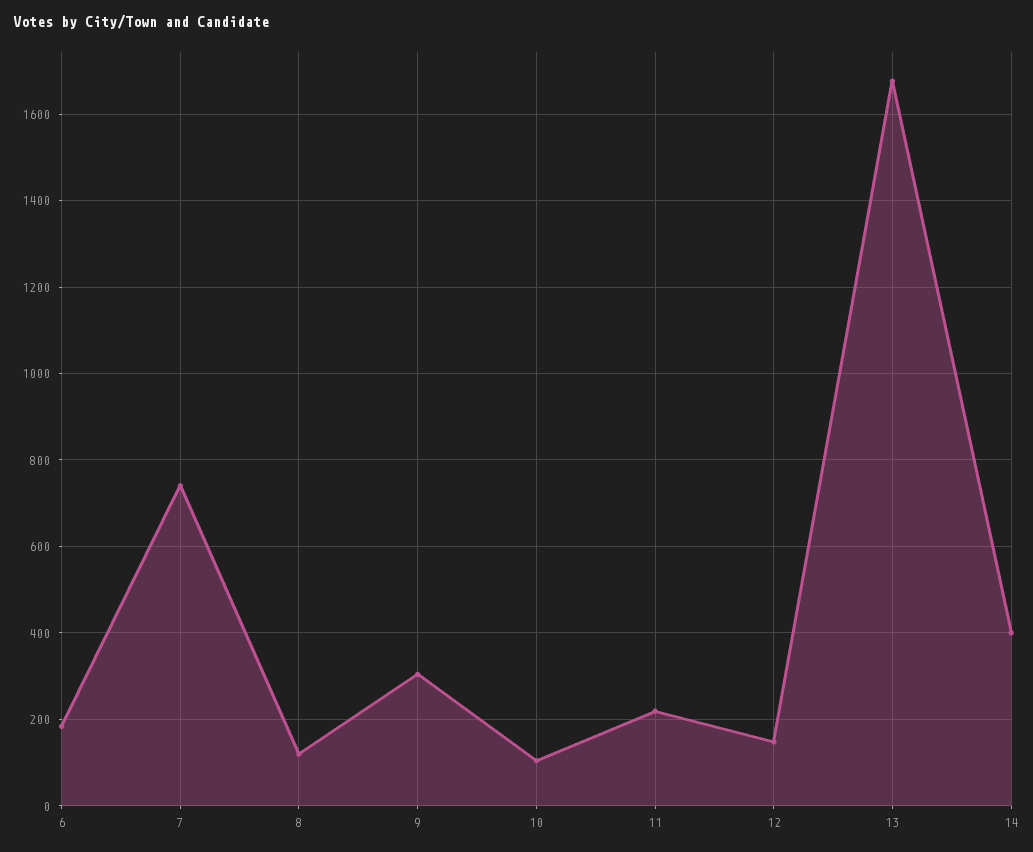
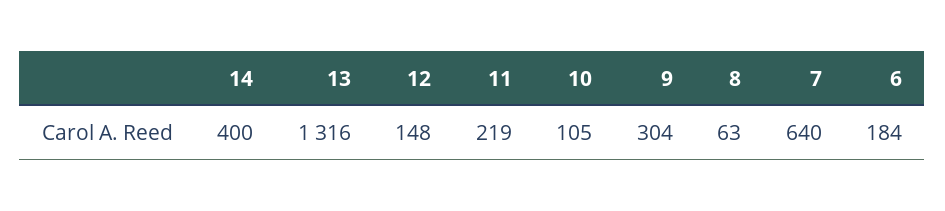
7: 740 -> 640
8: 120 -> 63
13: 1680 -> 1316

